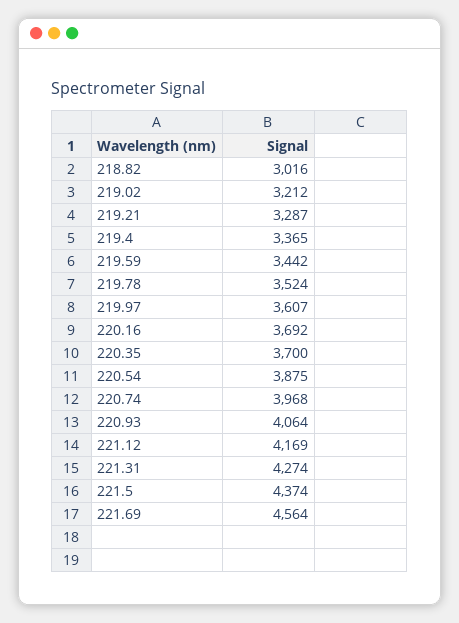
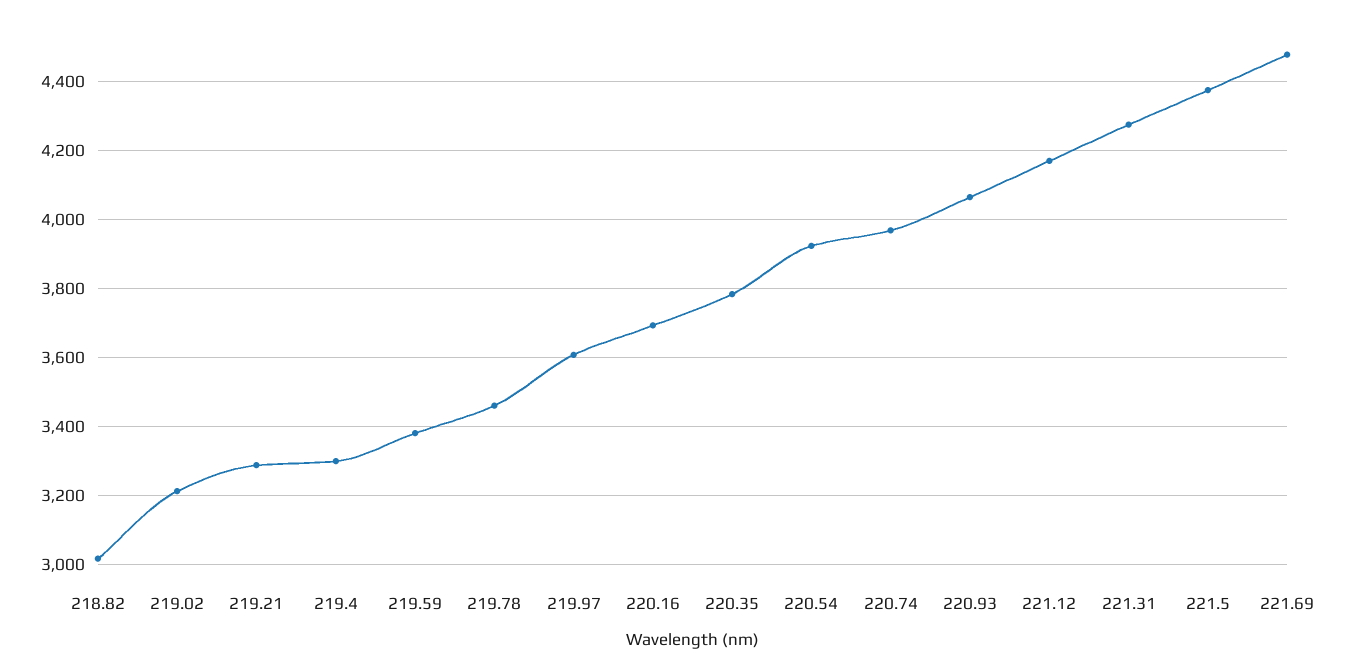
219.4: 3365 -> 3300
219.59: 3442 -> 3380
219.78: 3524 -> 3460
220.35: 3700 -> 3780
220.54: 3875 -> 3920
221.69: 4564 -> 4480

